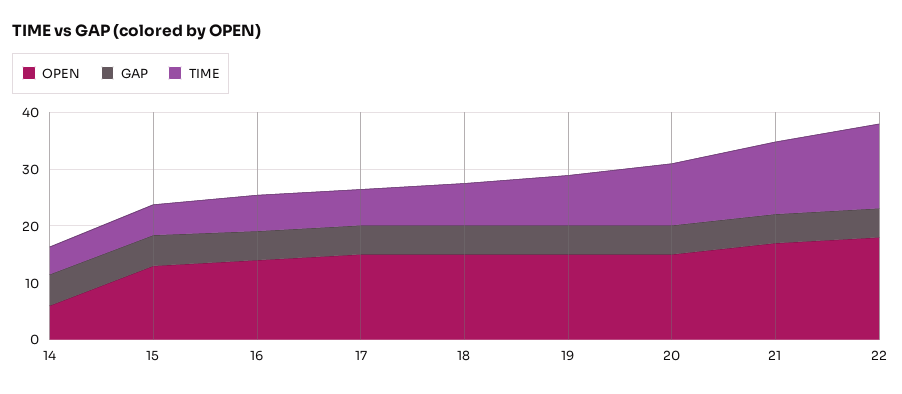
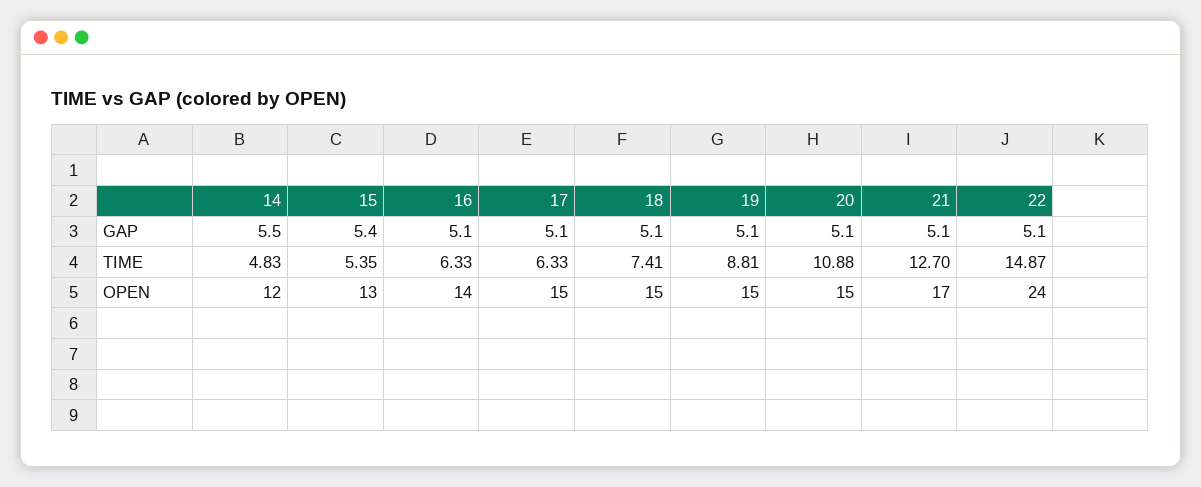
OPEN, 14: 6 -> 12
OPEN, 22: 18 -> 24

